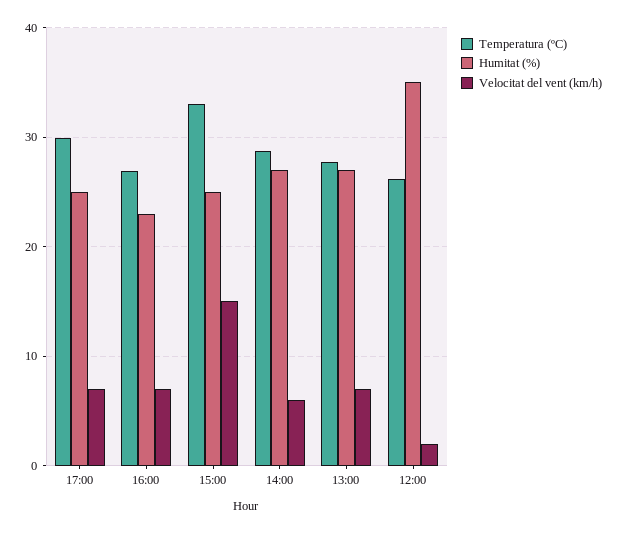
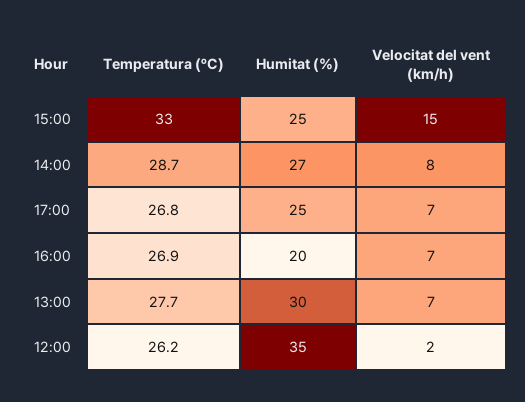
Temperatura (ºC), 17:00: 30 -> 26.8
Humitat (%), 16:00: 23 -> 20
Velocitat del vent (km/h), 14:00: 6 -> 8
Humitat (%), 13:00: 27 -> 30

